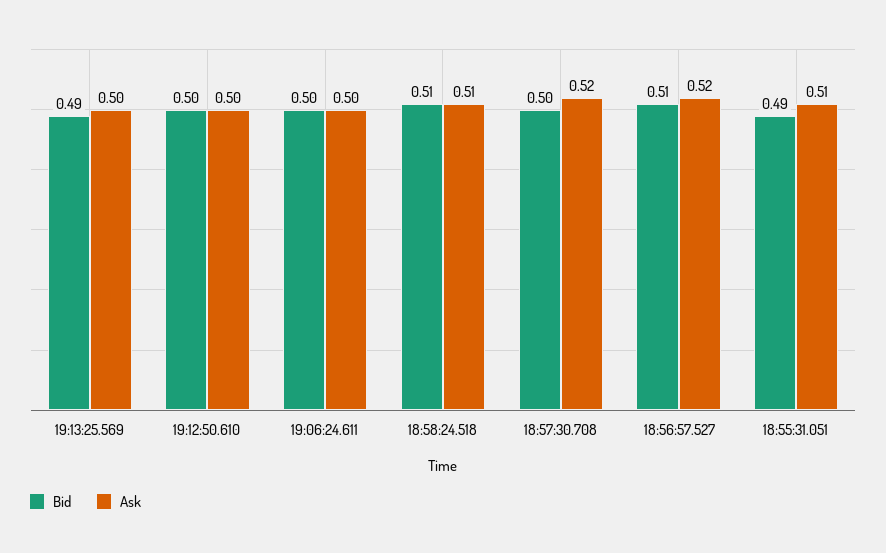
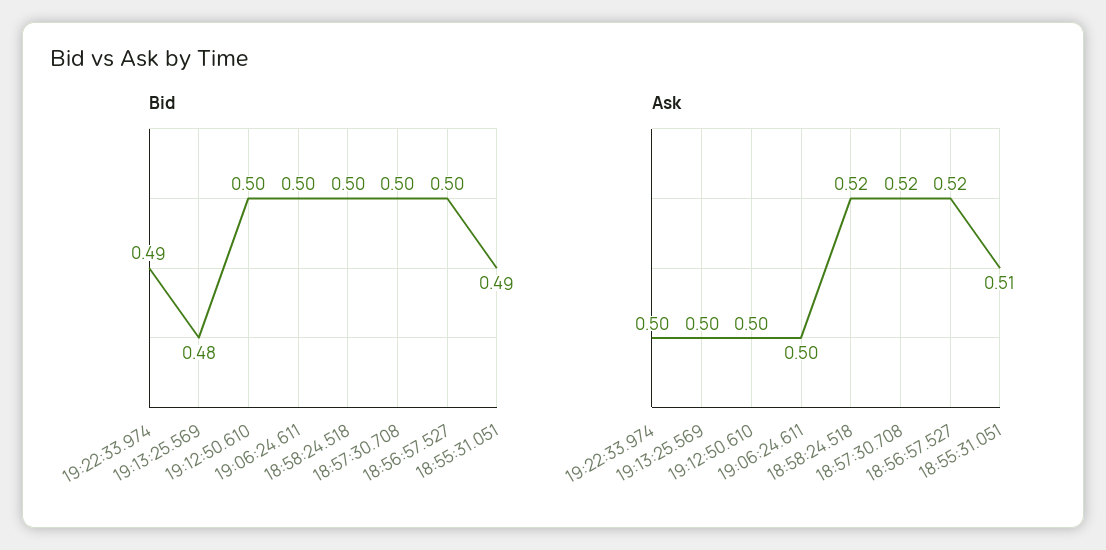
Bid, 19:13:25.569: 0.49 -> 0.48
Bid, 18:58:24.518: 0.51 -> 0.5
Ask, 18:58:24.518: 0.51 -> 0.52
Bid, 18:56:57.527: 0.51 -> 0.5
Bid, 19:22:33.974: none -> 0.49
Ask, 19:22:33.974: none -> 0.5

